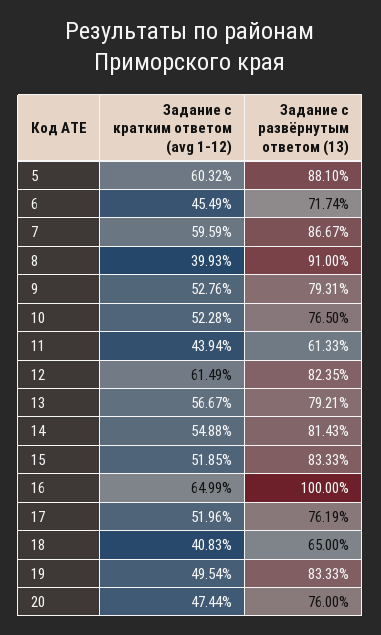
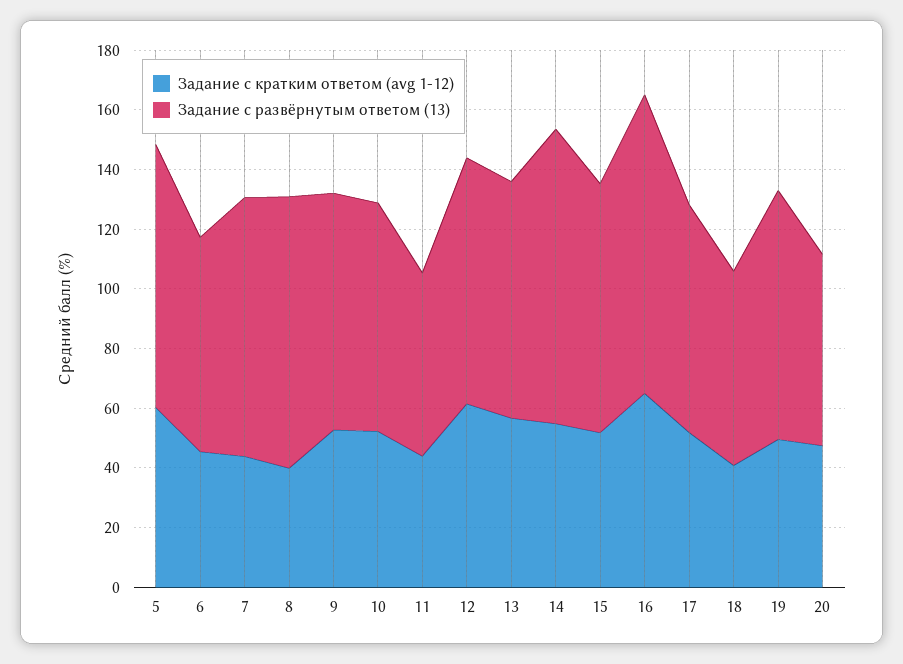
Задание с кратким ответом (avg 1-12), 7: 59.59 -> 45
Задание с развёрнутым ответом (13), 14: 81.43 -> 100
Задание с развёрнутым ответом (13), 20: 76 -> 65

